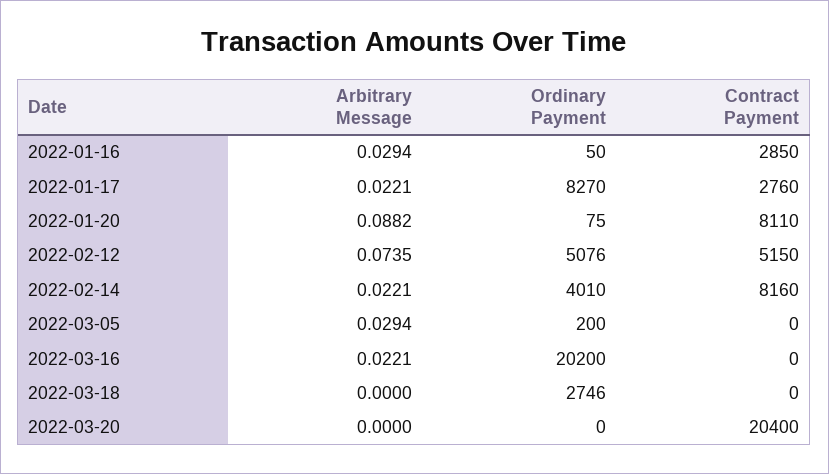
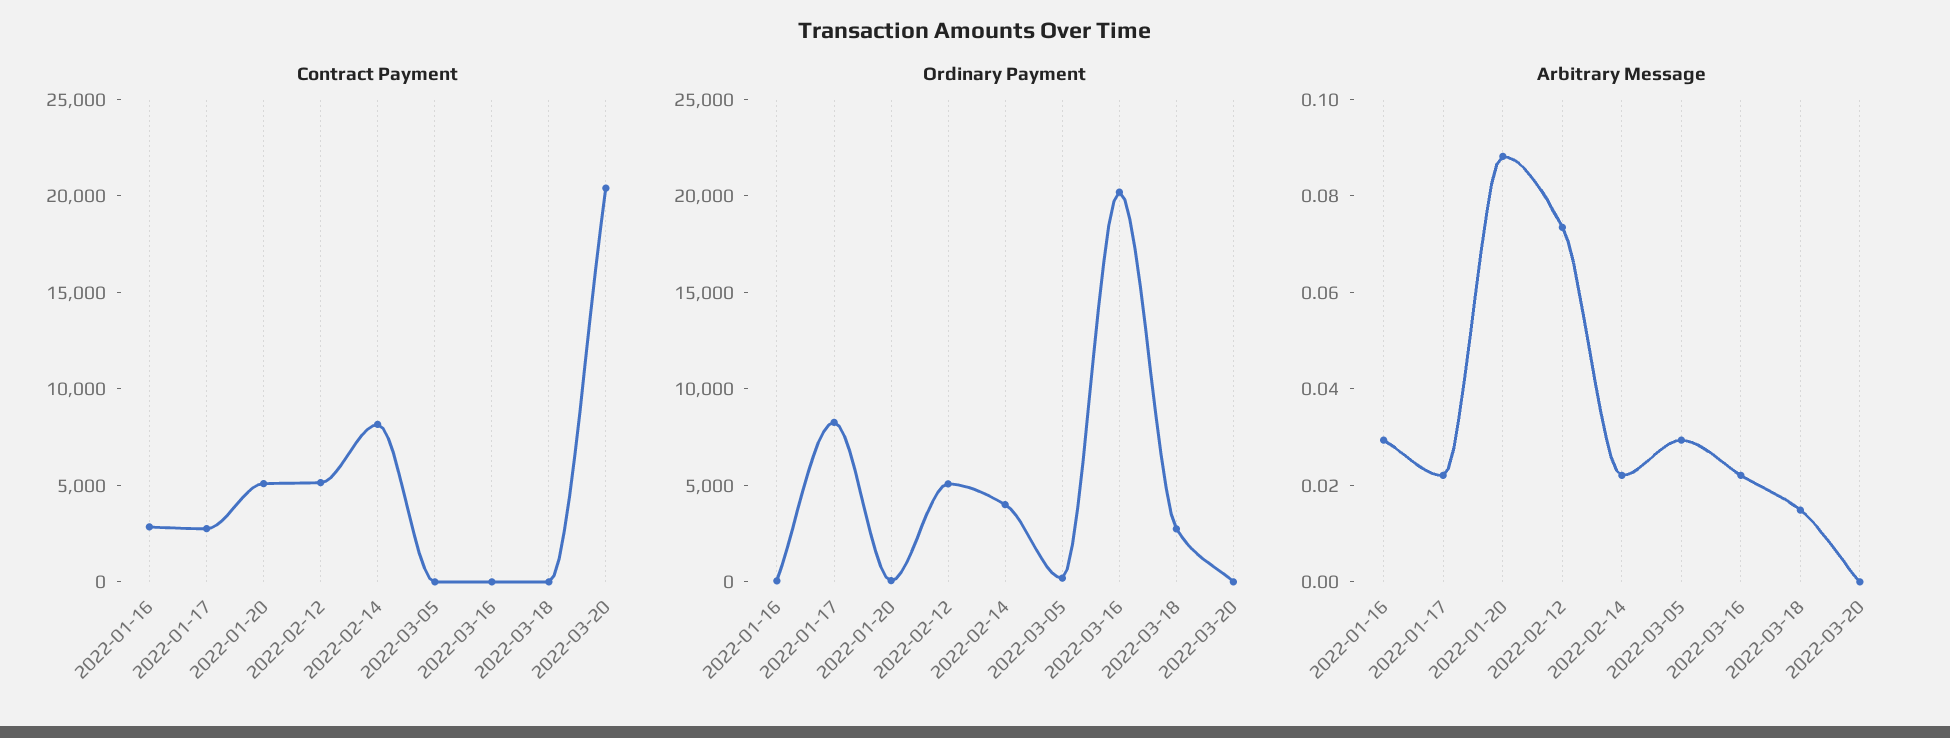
Contract Payment, 2022-01-20: 8110 -> 5000
Arbitrary Message, 2022-03-18: 0 -> 0.015

